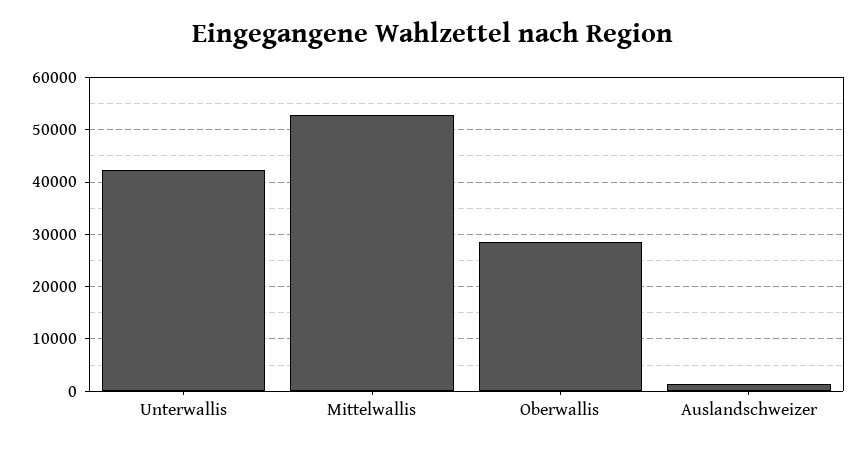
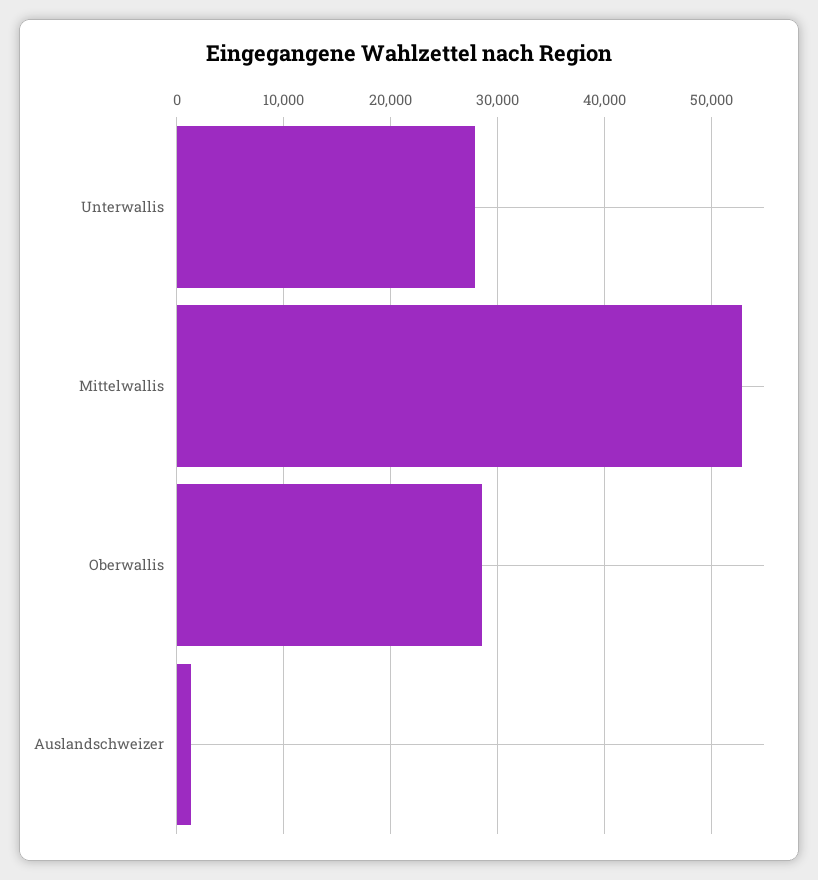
Unterwallis: 42000 -> 28000

